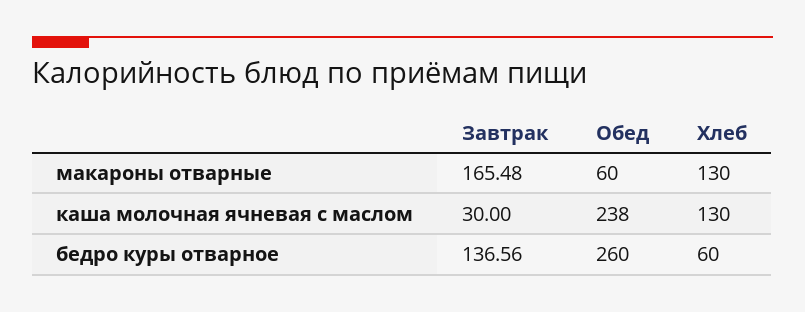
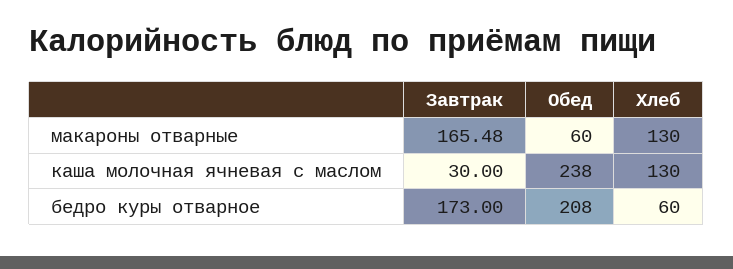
Завтрак, бедро куры отварное: 136.56 -> 173
Обед, бедро куры отварное: 260 -> 208

